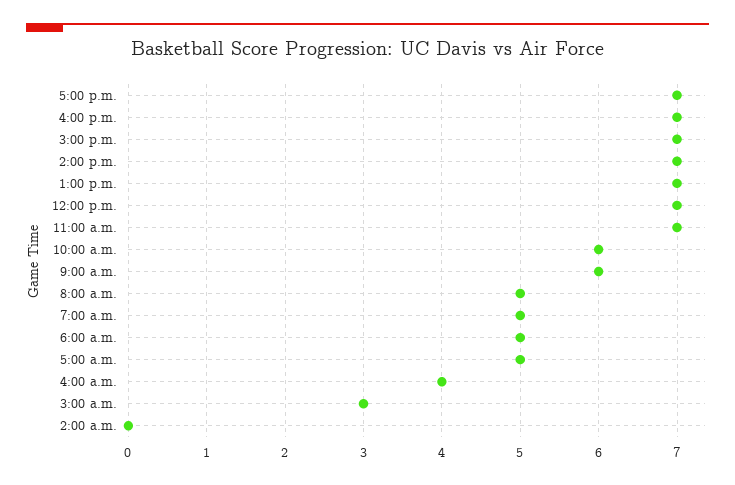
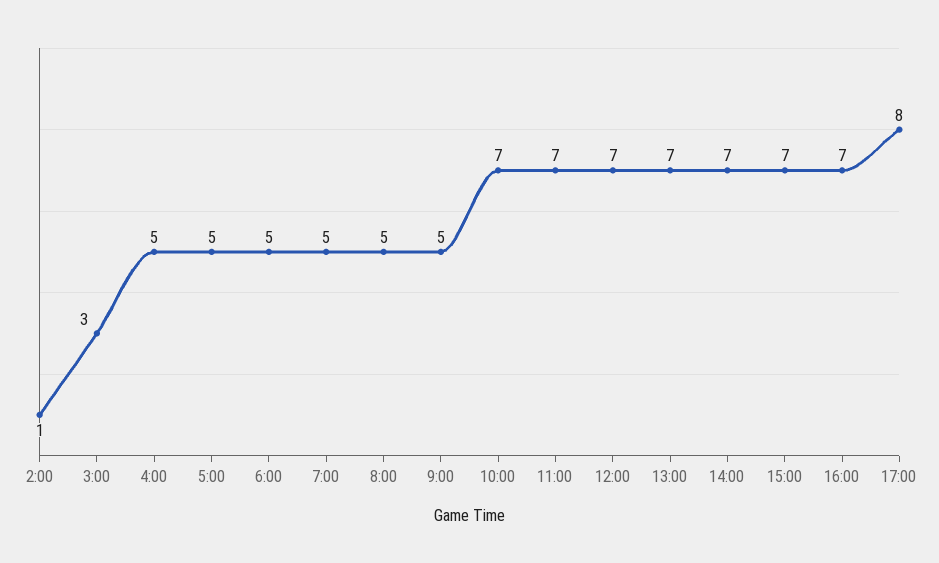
5:00 p.m.: 7 -> 8
10:00 a.m.: 6 -> 7
9:00 a.m.: 6 -> 5
4:00 a.m.: 4 -> 5
2:00 a.m.: 0 -> 1

